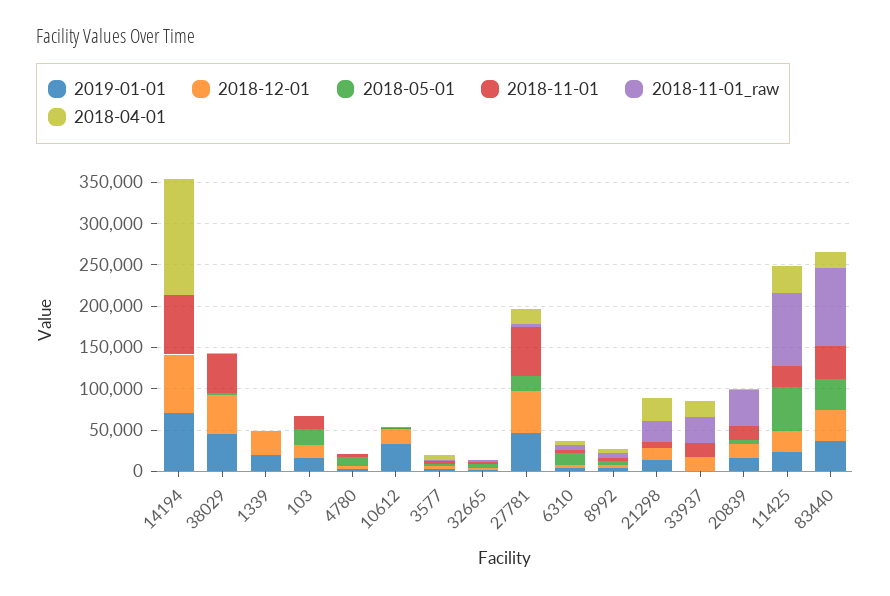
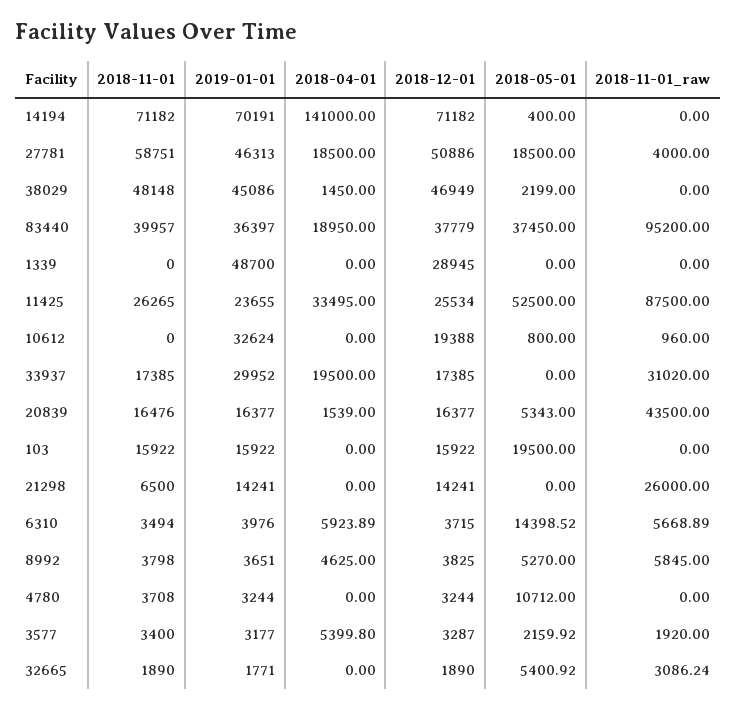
2019-01-01, 1339: 20000 -> 48700
2018-04-01, 21298: 30000 -> 0
2019-01-01, 33937: 0 -> 29952

